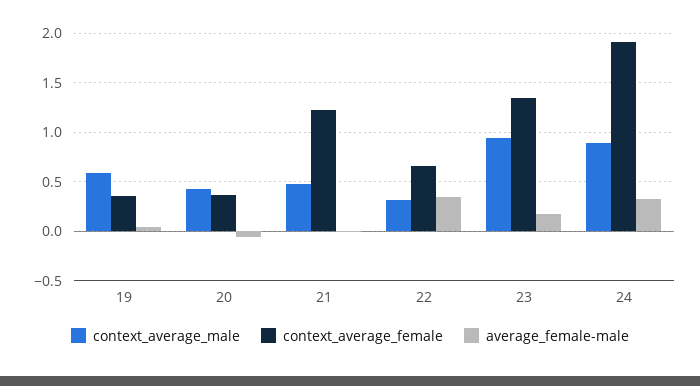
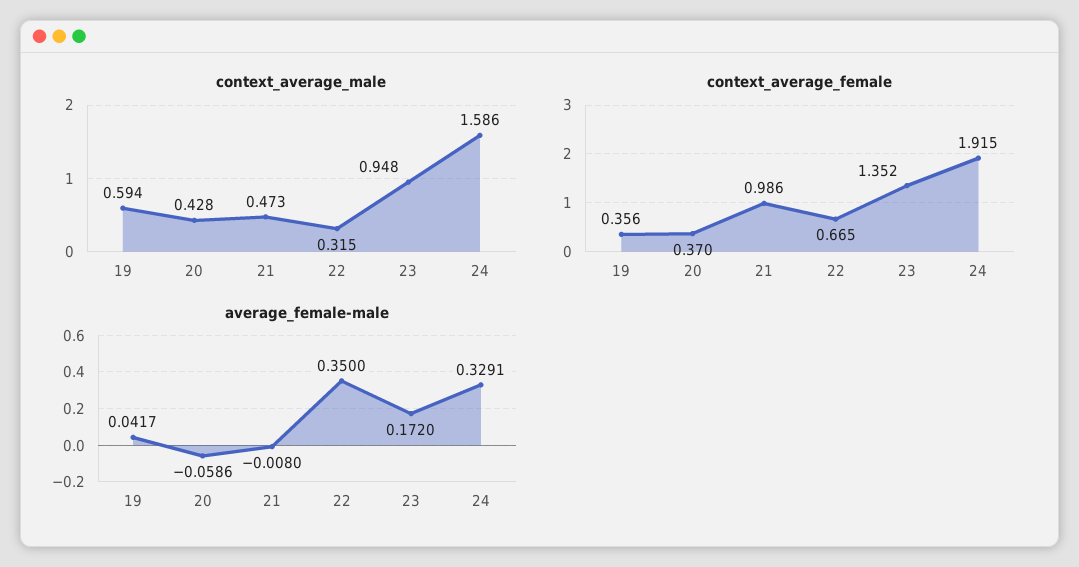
context_average_female, 21: 1.2 -> 0.986
context_average_male, 24: 0.9 -> 1.586

